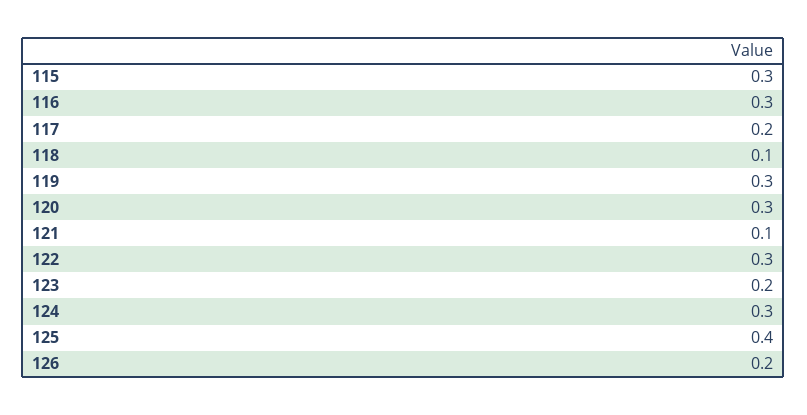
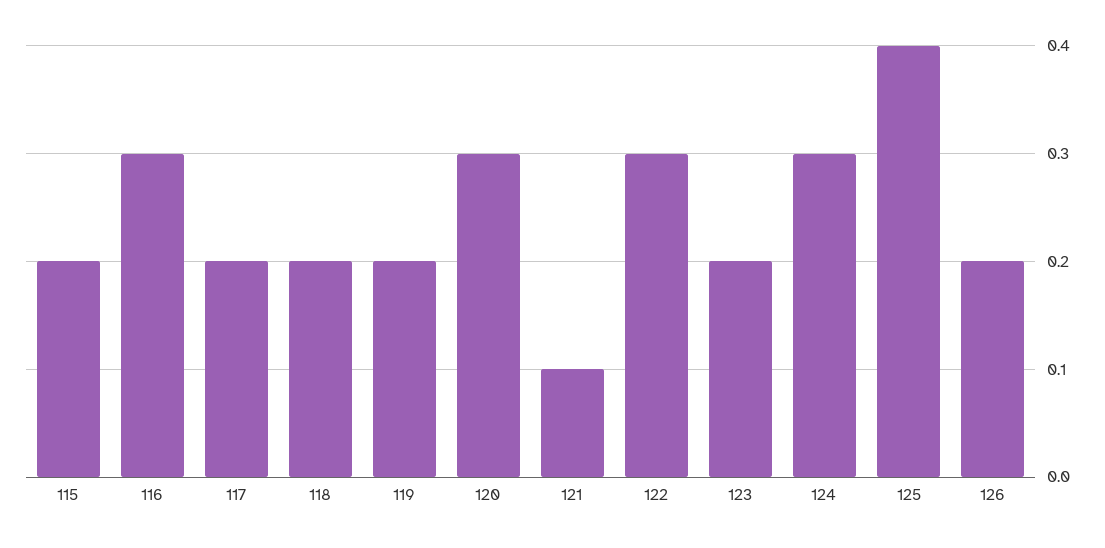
115: 0.3 -> 0.2
118: 0.1 -> 0.2
119: 0.3 -> 0.2

